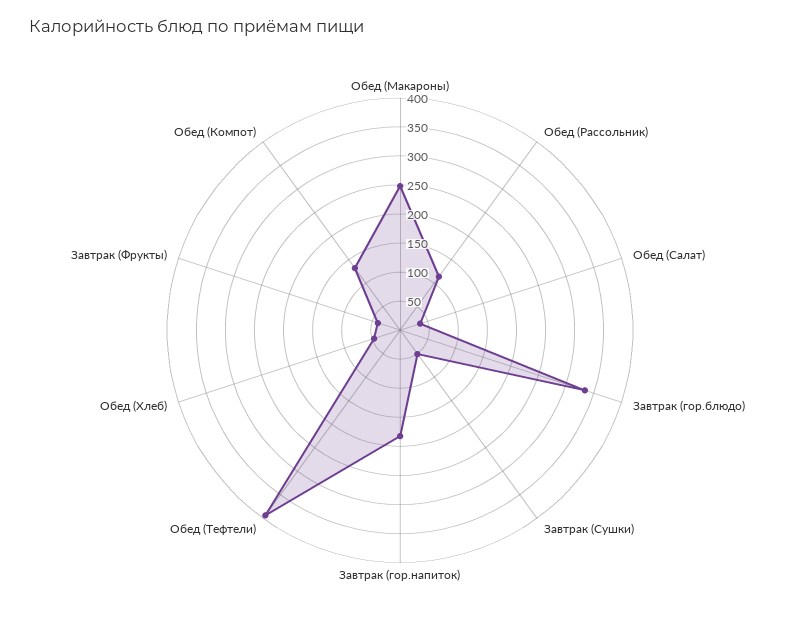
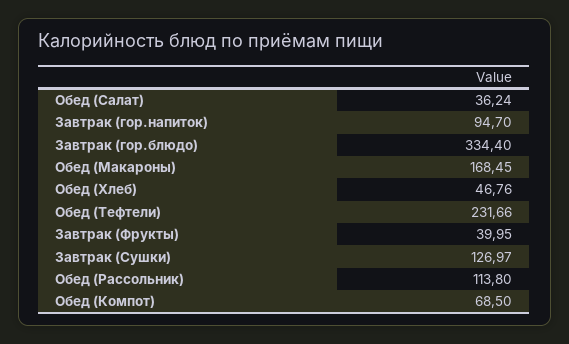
Обед (Макароны): 250 -> 168.45
Завтрак (Сушки): 50 -> 126.97
Завтрак (гор.напиток): 175 -> 94.7
Обед (Тефтели): 400 -> 231.66
Обед (Компот): 125 -> 68.5

